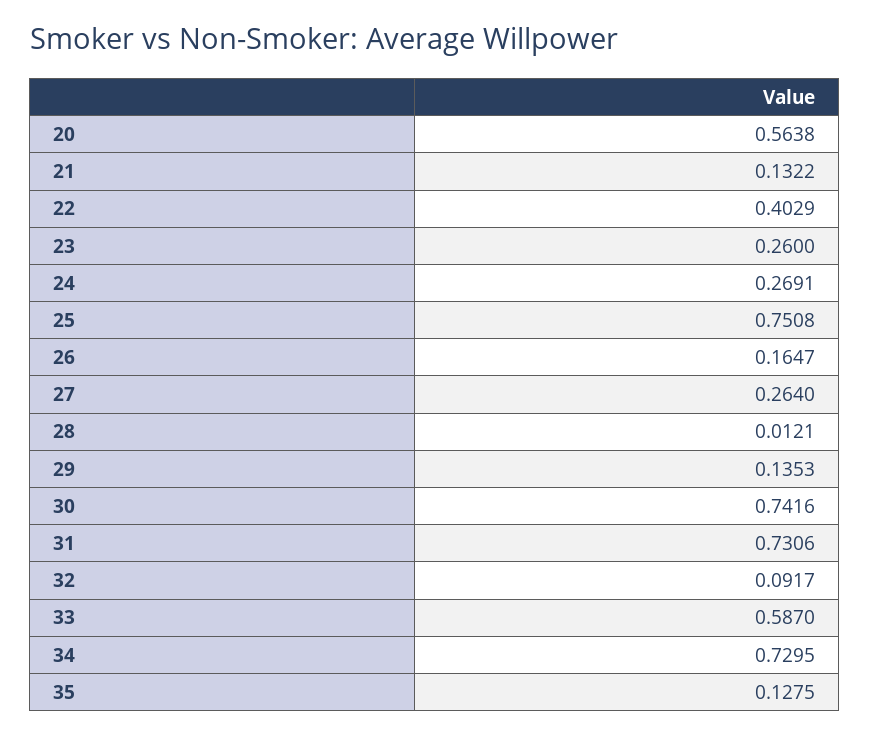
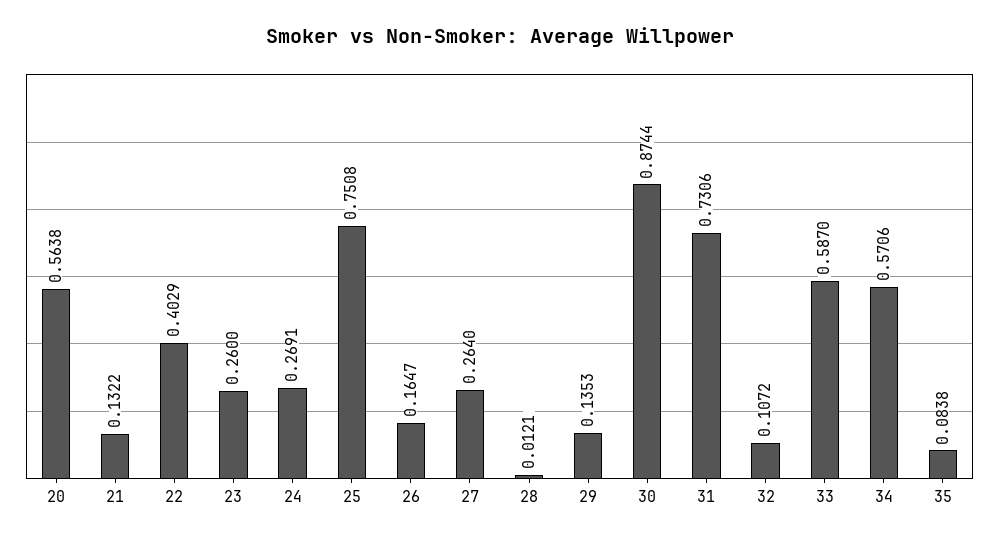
30: 0.7416 -> 0.8744
32: 0.0917 -> 0.1072
34: 0.7295 -> 0.5706
35: 0.1275 -> 0.0838

